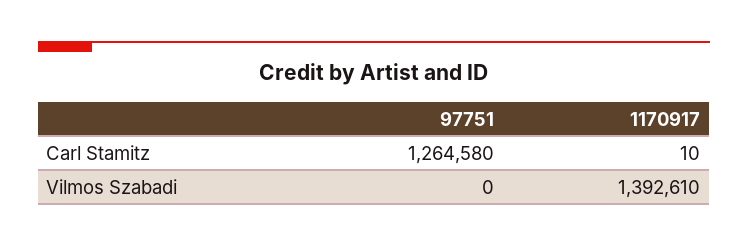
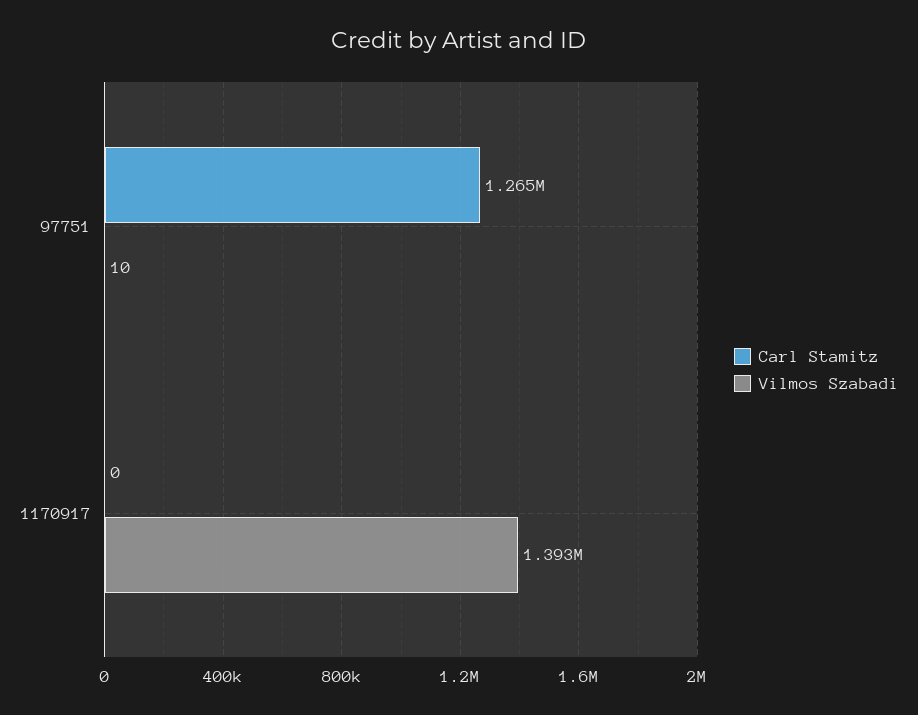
Carl Stamitz, 1170917: 10 -> 0
Vilmos Szabadi, 97751: 0 -> 10

